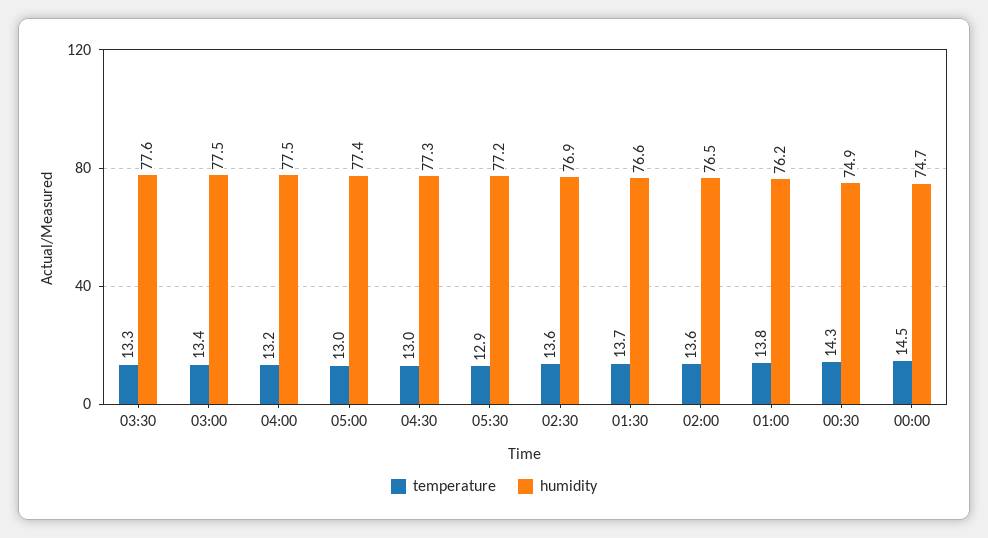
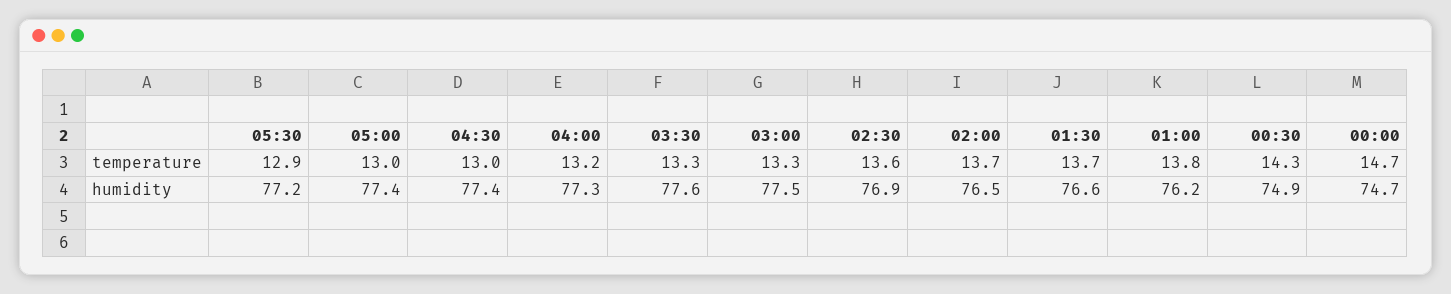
temperature, 03:00: 13.4 -> 13.3
humidity, 04:00: 77.5 -> 77.3
humidity, 04:30: 77.3 -> 77.4
temperature, 02:00: 13.6 -> 13.7
temperature, 00:00: 14.5 -> 14.7

